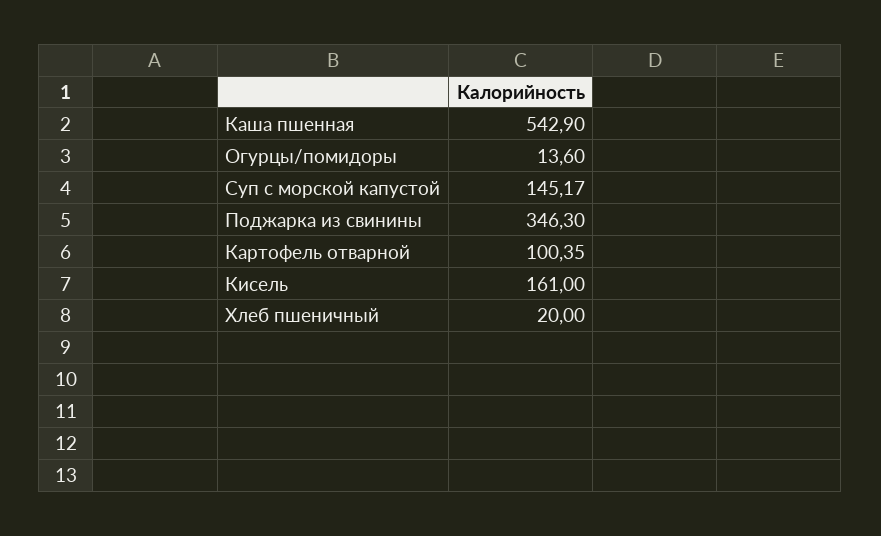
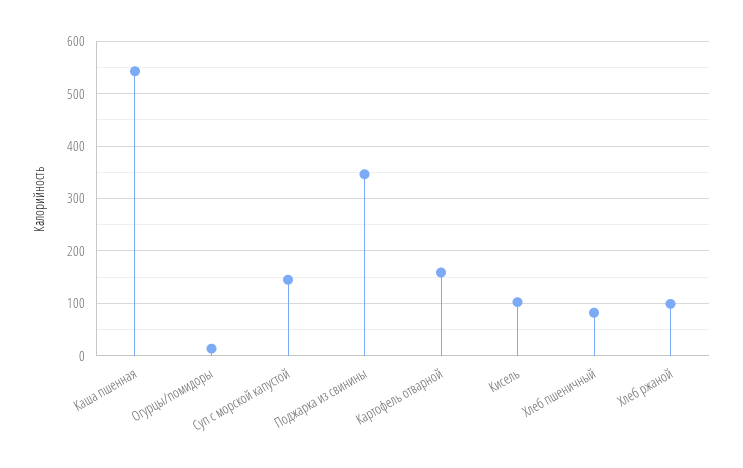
Картофель отварной: 100.35 -> 160
Кисель: 161 -> 100
Хлеб пшеничный: 20 -> 80
Хлеб ржаной: none -> 100

